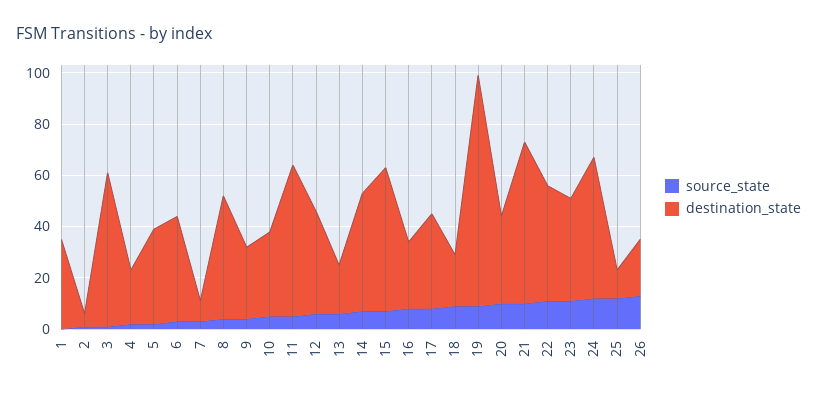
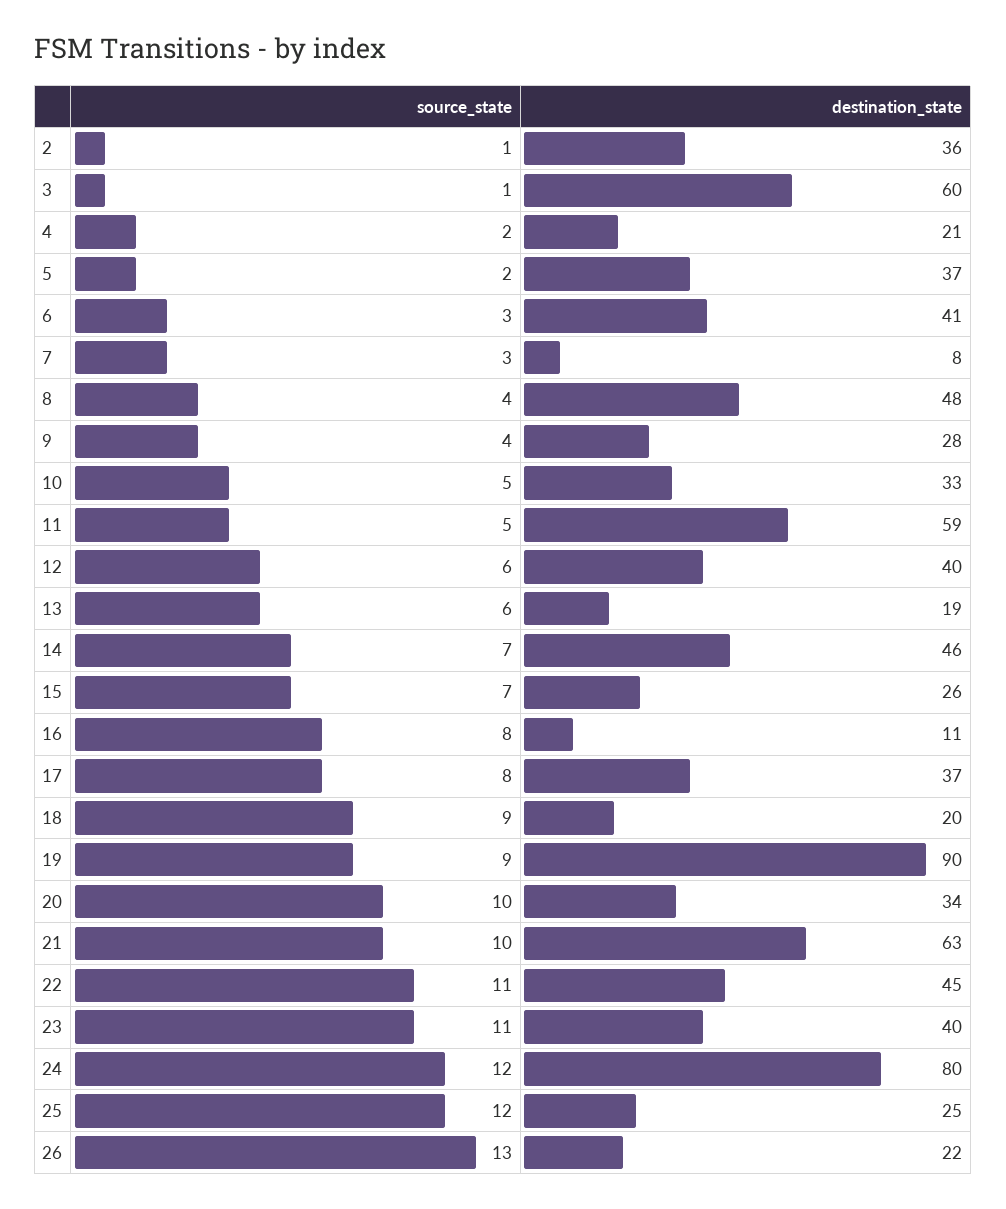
source_state, 1: 0 -> none
destination_state, 1: 35 -> none
destination_state, 2: 5 -> 36
destination_state, 15: 55 -> 26
destination_state, 16: 25 -> 11
destination_state, 24: 55 -> 80
destination_state, 25: 10 -> 25

